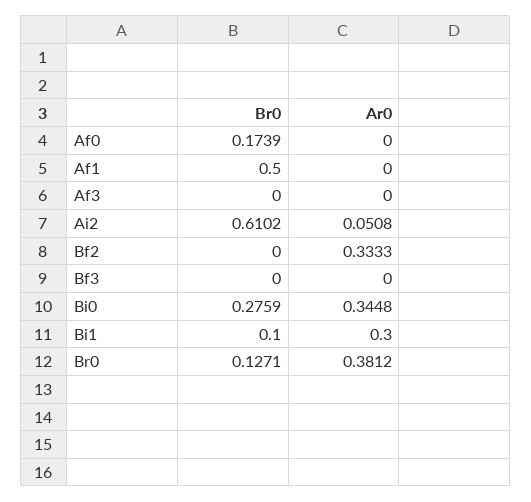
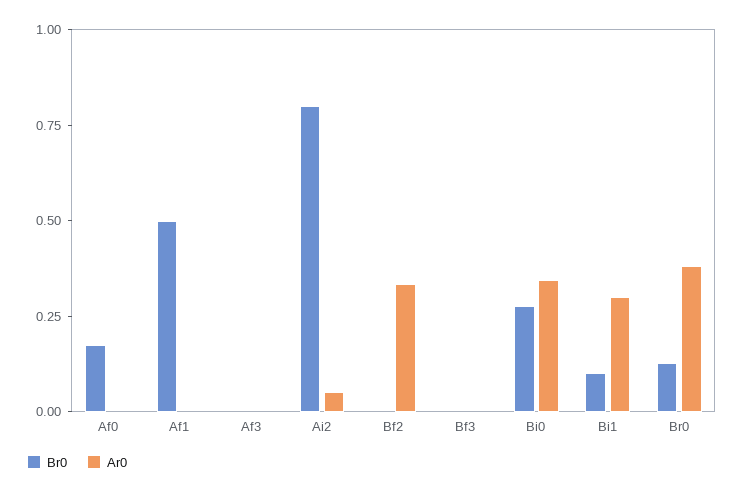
Br0, Ai2: 0.6102 -> 0.8

